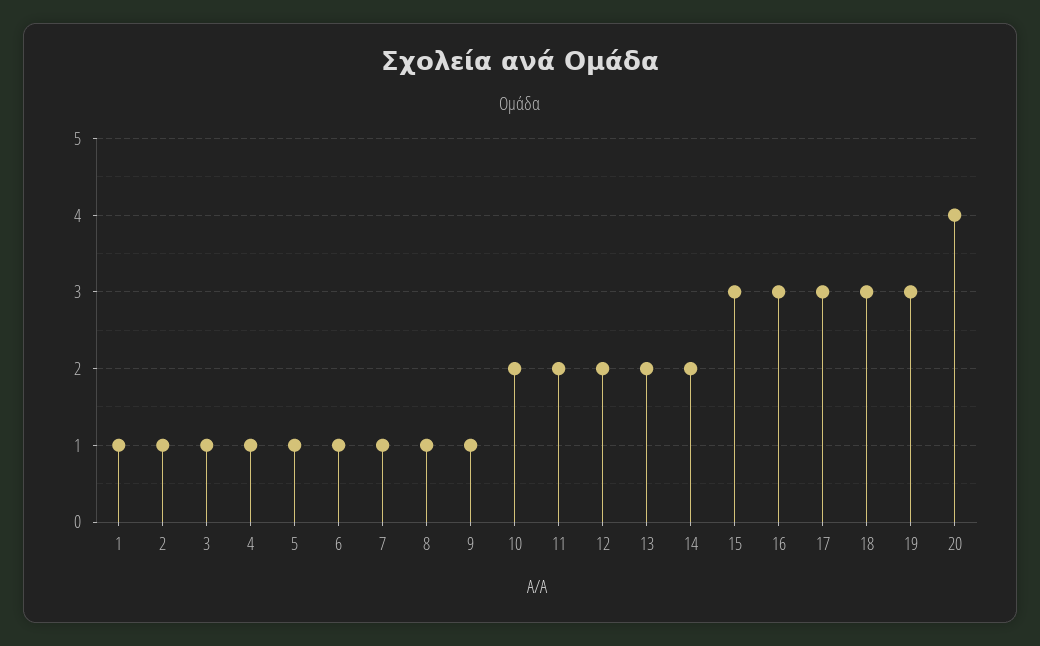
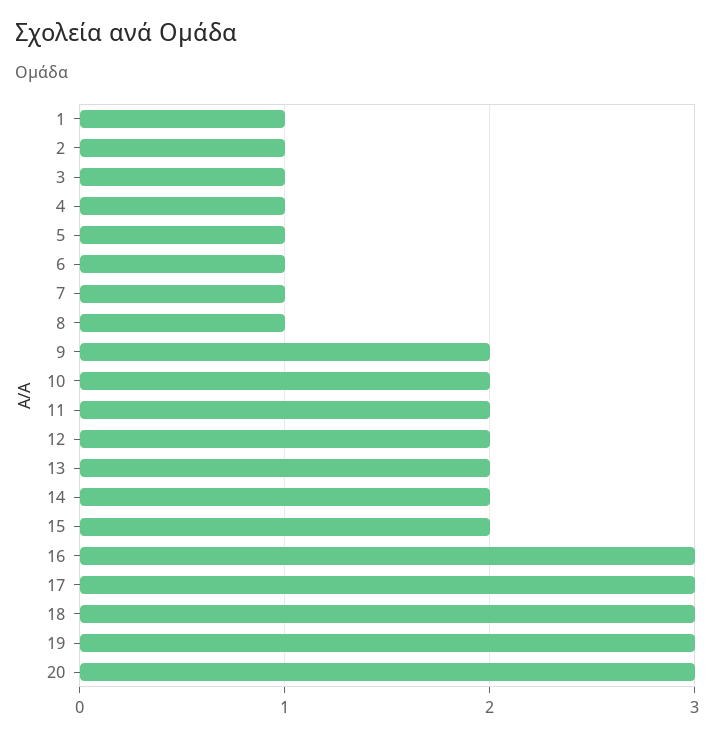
9: 1 -> 2
15: 3 -> 2
20: 4 -> 3

